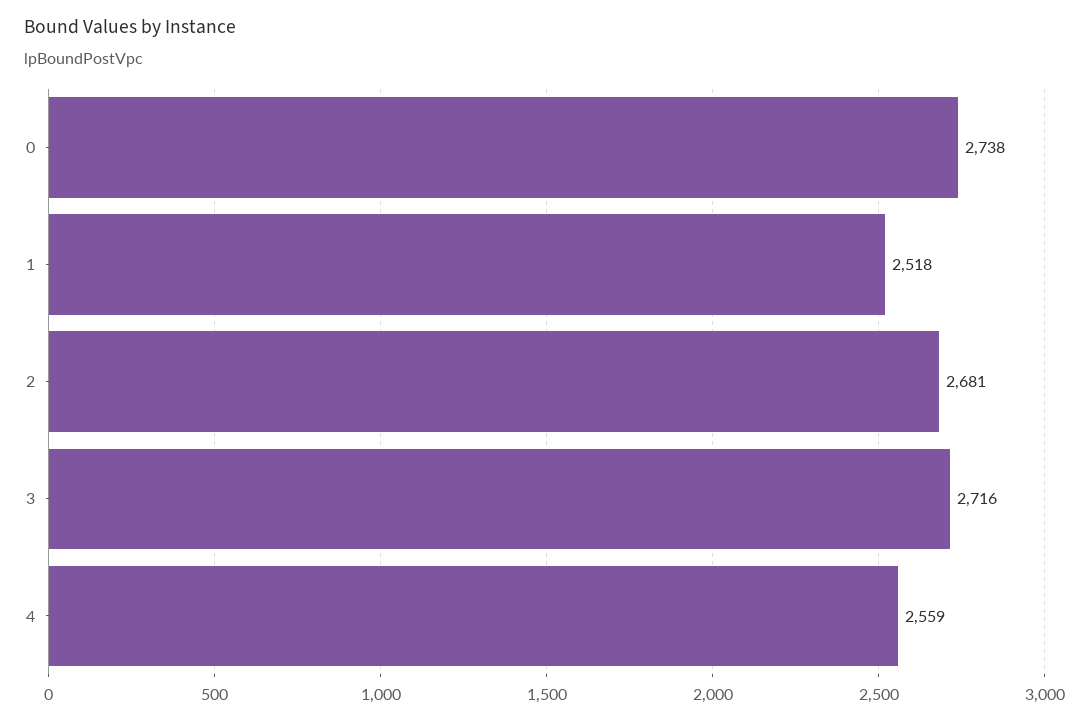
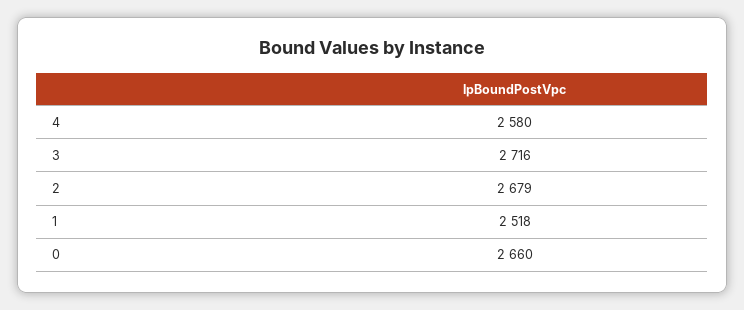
0: 2738 -> 2660
2: 2681 -> 2679
4: 2559 -> 2580

